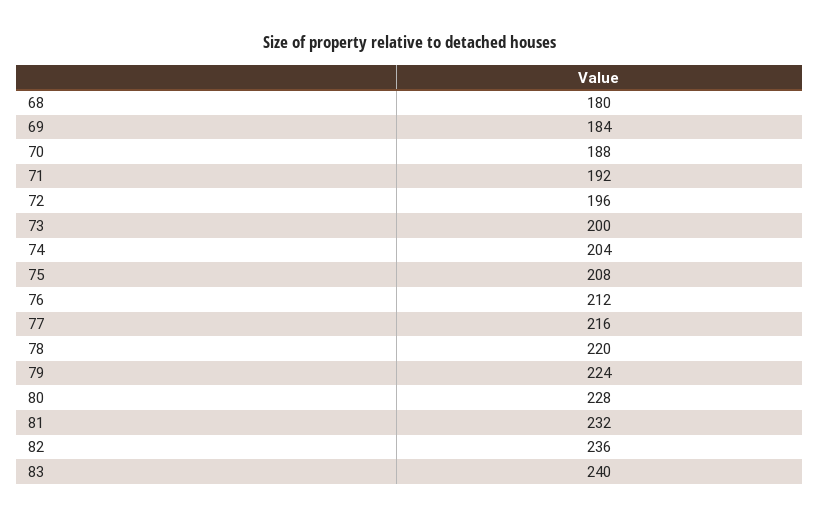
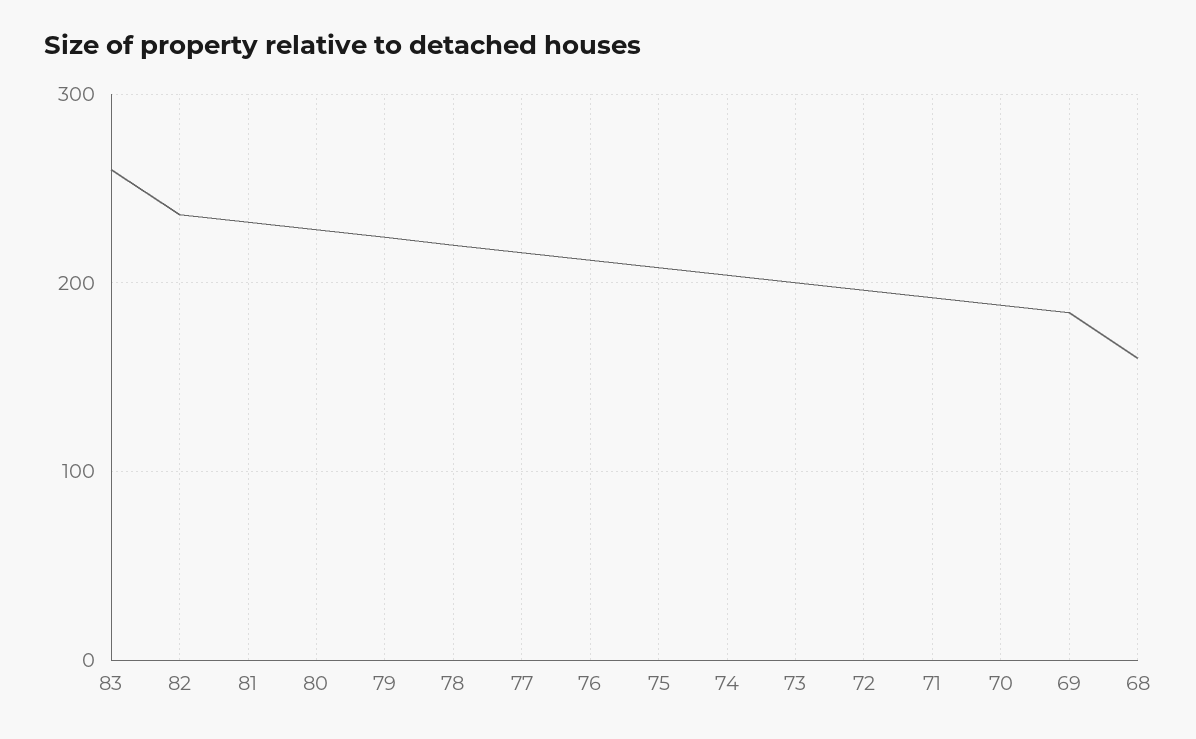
68: 180 -> 160
83: 240 -> 260

